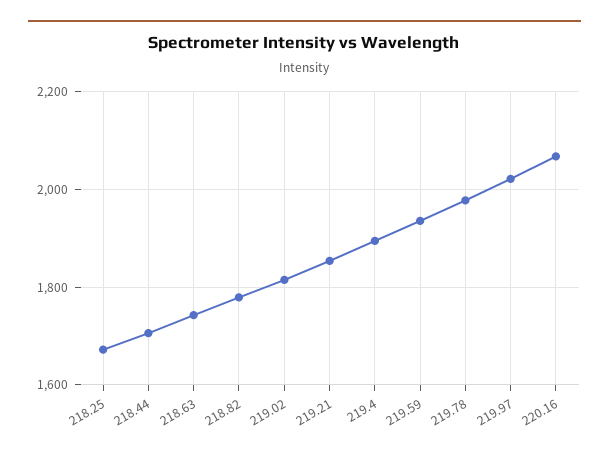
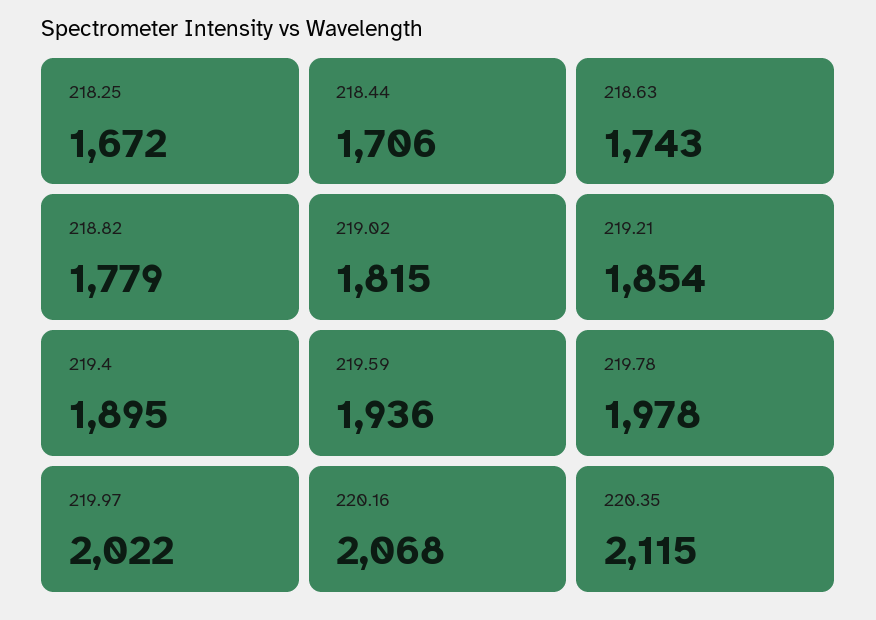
220.35: none -> 2115

